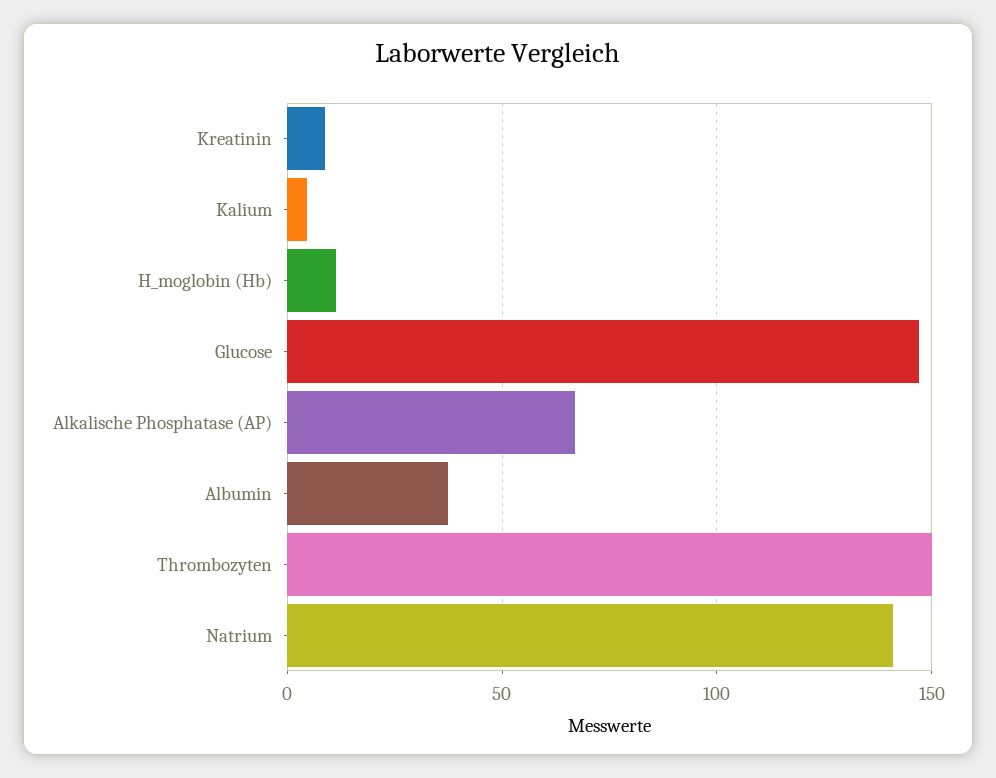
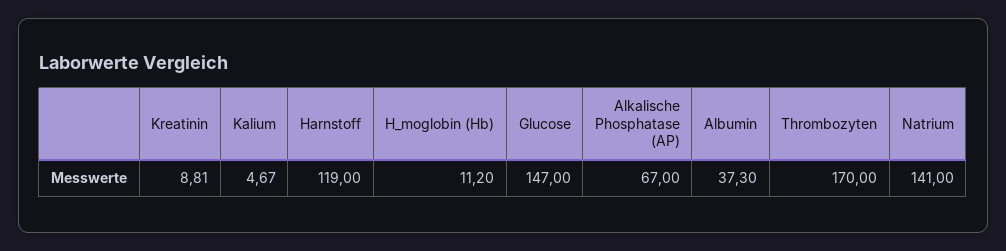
Thrombozyten: 150 -> 170
Harnstoff: none -> 119

